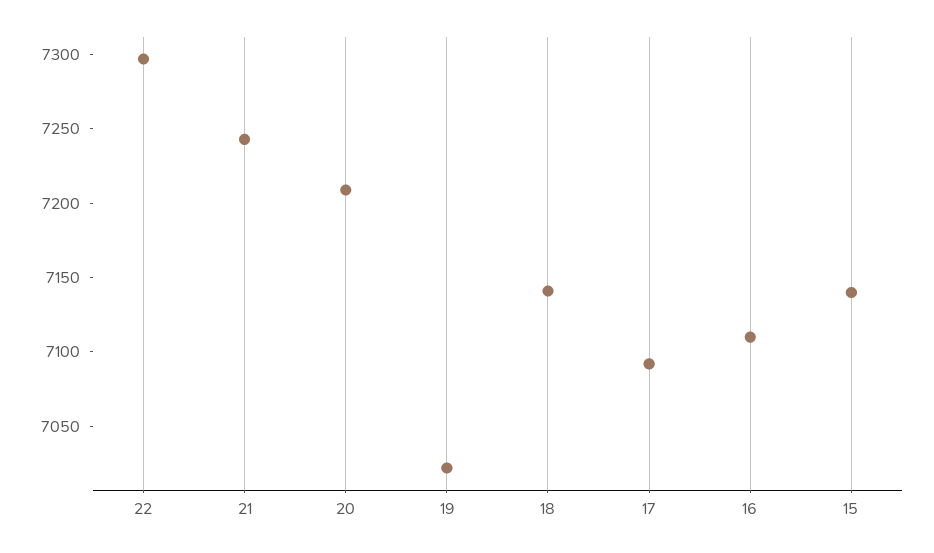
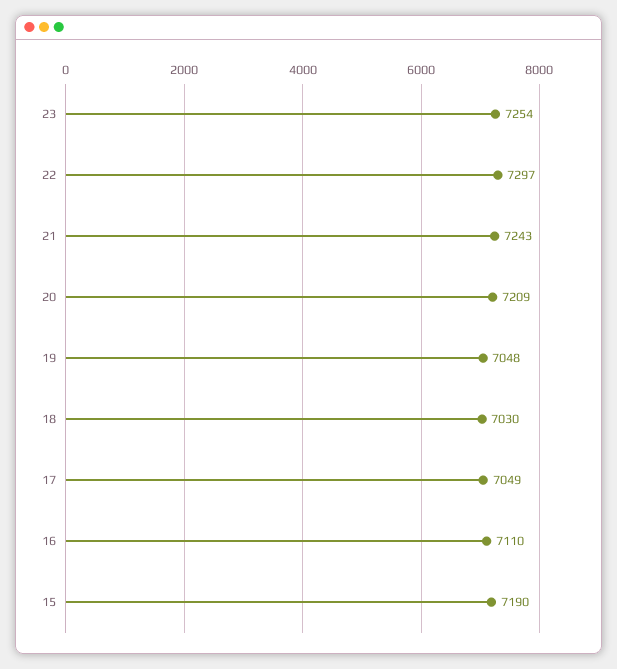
19: 7020 -> 7048
18: 7140 -> 7030
17: 7090 -> 7049
15: 7140 -> 7190
23: none -> 7254

